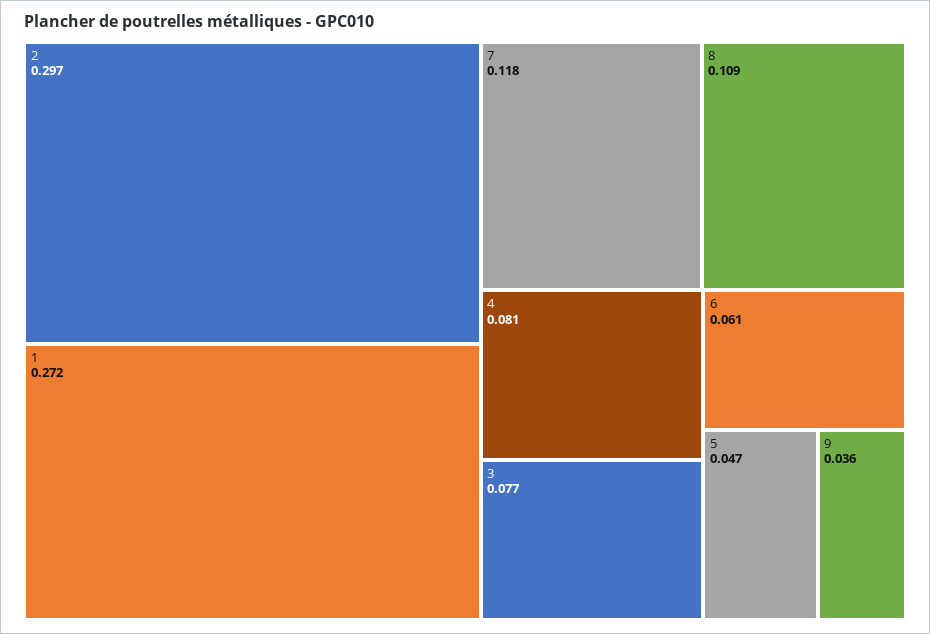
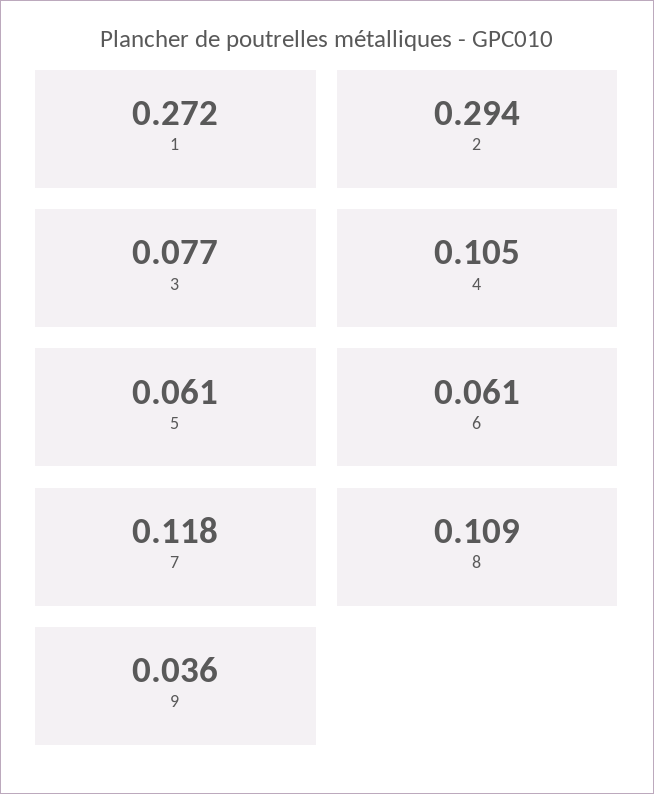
2: 0.297 -> 0.294
4: 0.081 -> 0.105
5: 0.047 -> 0.061

